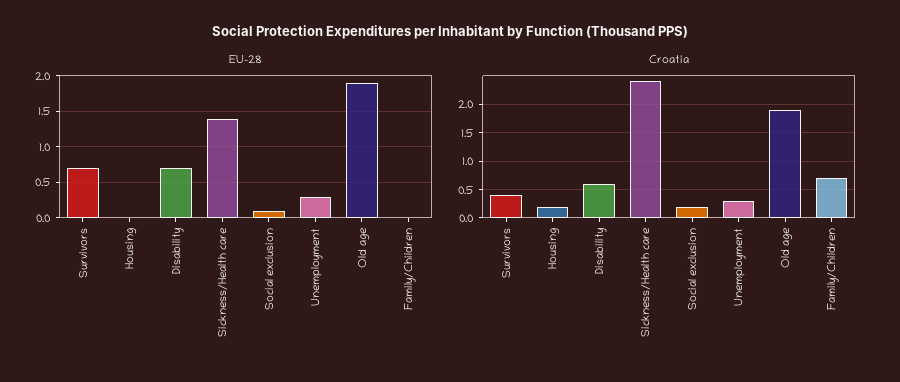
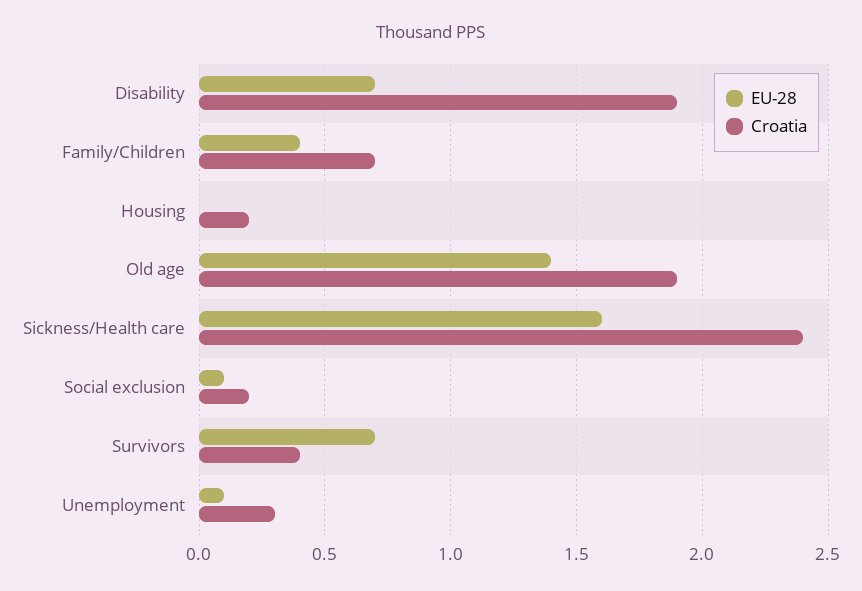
EU-28, Sickness/Health care: 1.4 -> 1.6
EU-28, Unemployment: 0.3 -> 0.1
EU-28, Old age: 1.9 -> 1.4
EU-28, Family/Children: 0 -> 0.4
Croatia, Disability: 0.5 -> 1.9

